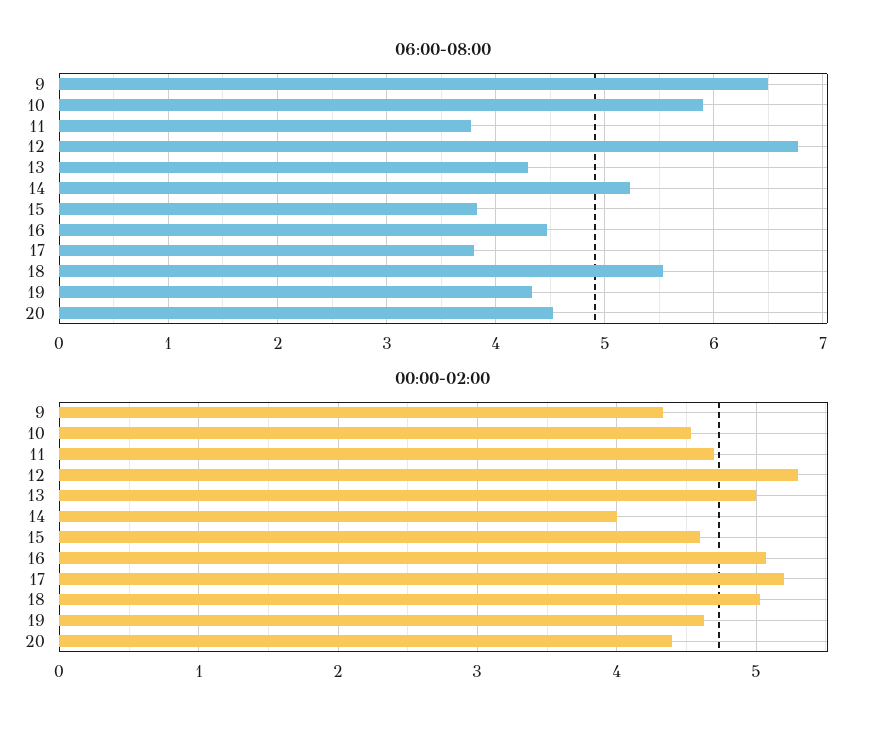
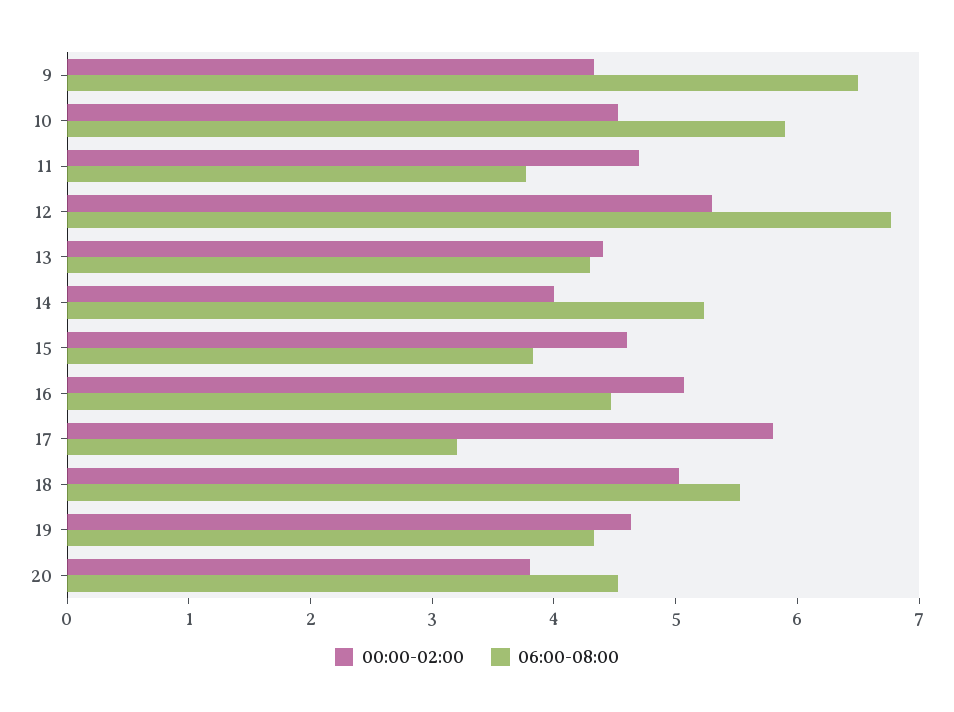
06:00-08:00, 17: 3.8 -> 3.2
00:00-02:00, 13: 5 -> 4.4
00:00-02:00, 17: 5.2 -> 5.8
00:00-02:00, 20: 4.4 -> 3.8

